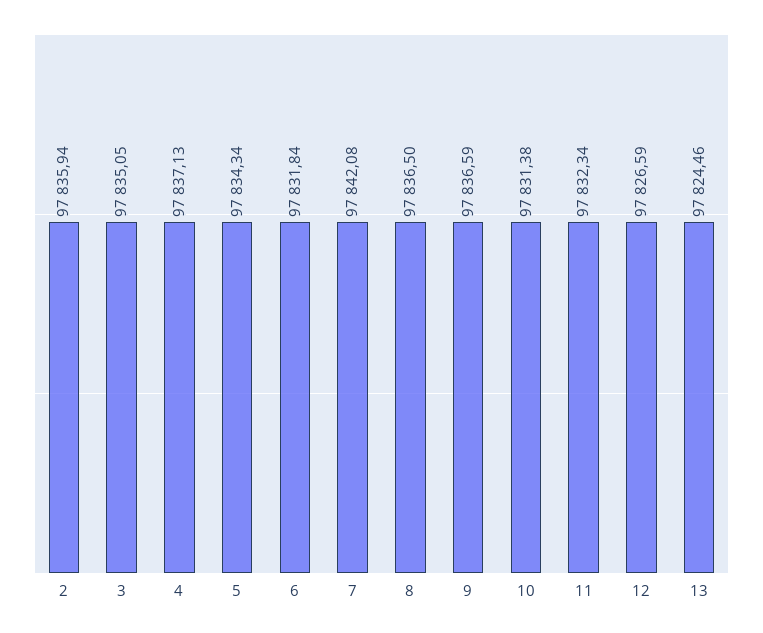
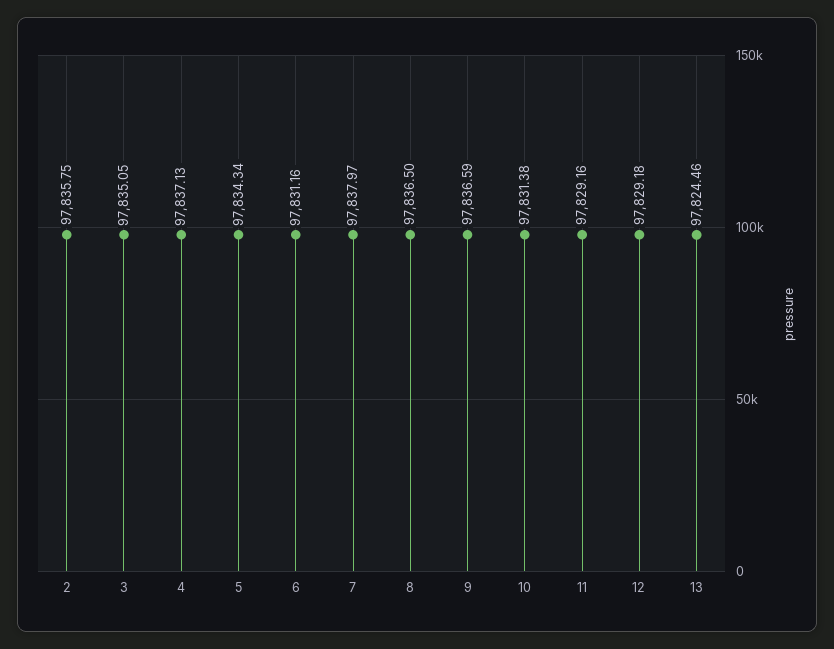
2: 97835.94 -> 97835.75
6: 97831.84 -> 97831.16
7: 97842.08 -> 97837.97
11: 97832.34 -> 97829.16
12: 97826.59 -> 97829.18

